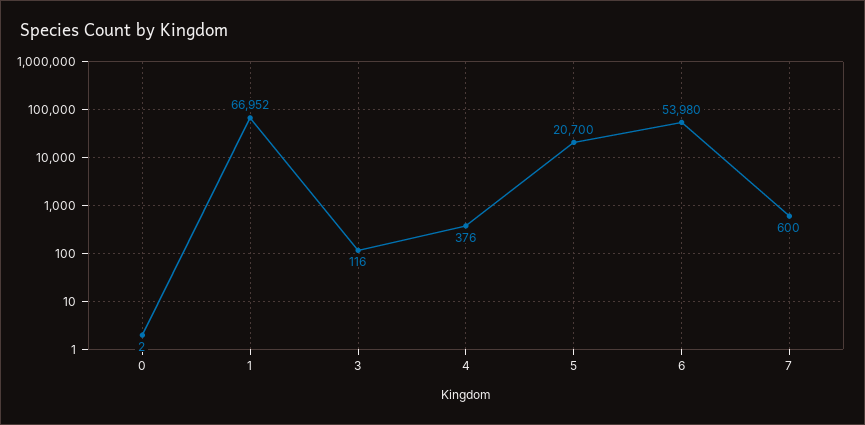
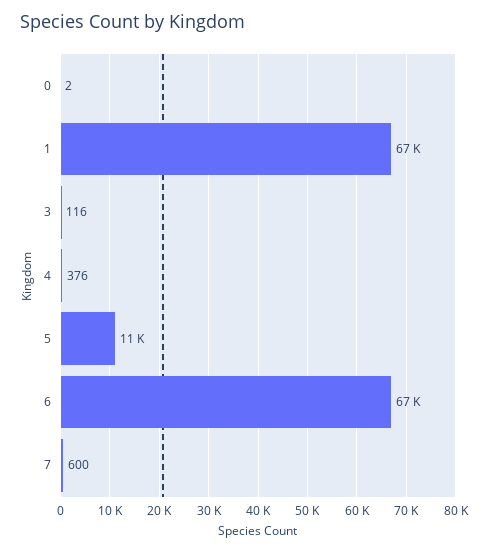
5: 20700 -> 11000
6: 53980 -> 67000

